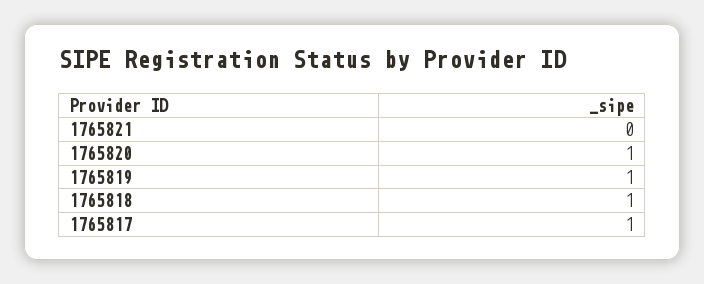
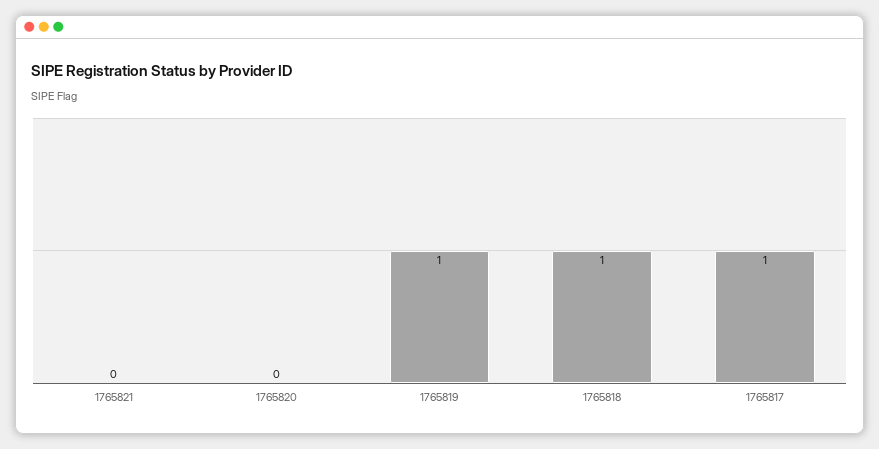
1765820: 1 -> 0

